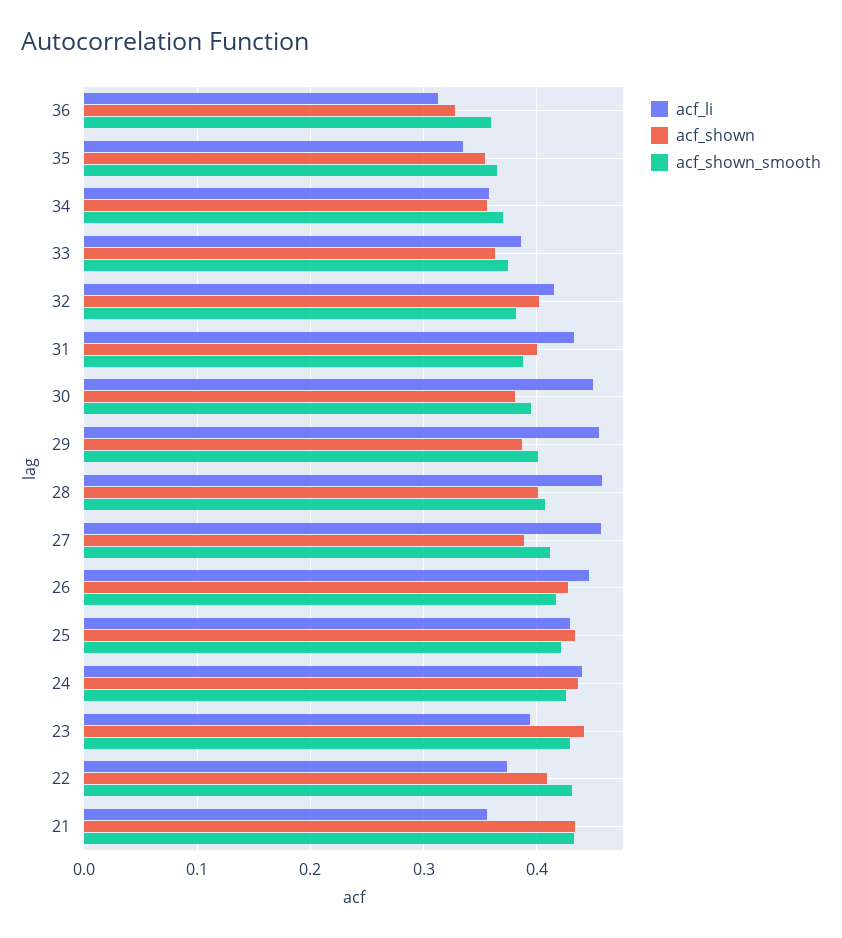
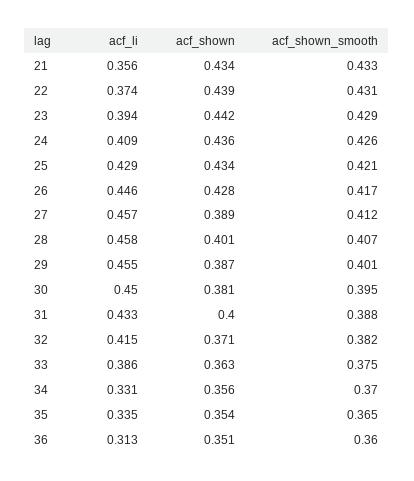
acf_shown, 36: 0.33 -> 0.351
acf_li, 34: 0.36 -> 0.331
acf_shown, 32: 0.4 -> 0.371
acf_li, 24: 0.44 -> 0.409
acf_shown, 22: 0.41 -> 0.439

